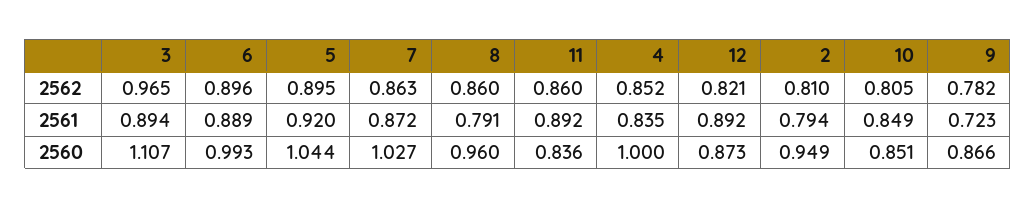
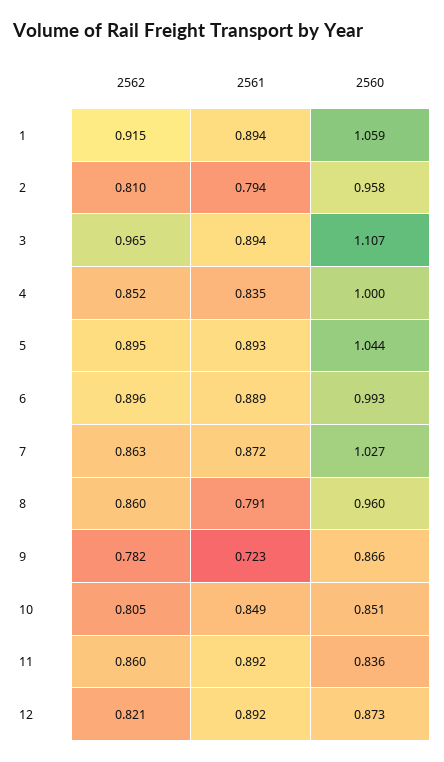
5, 2561: 0.92 -> 0.893
2, 2560: 0.949 -> 0.958
1, 2562: none -> 0.915
1, 2561: none -> 0.894
1, 2560: none -> 1.059

